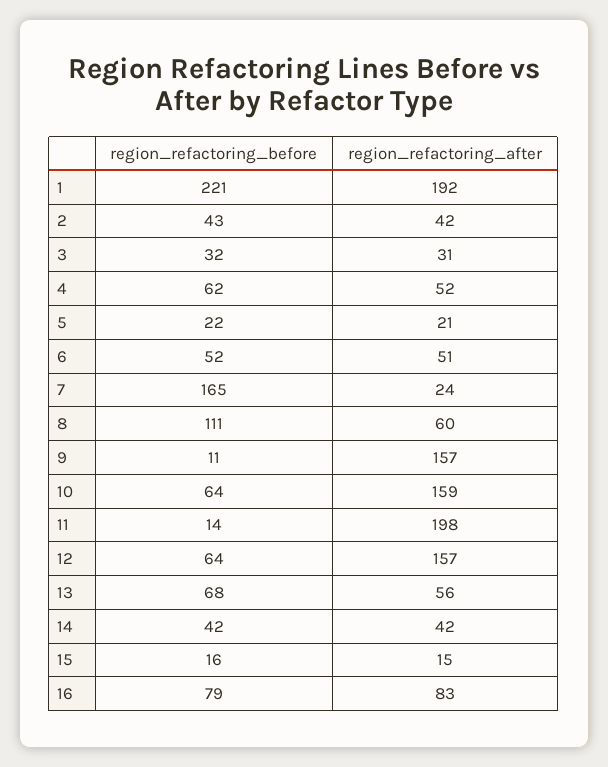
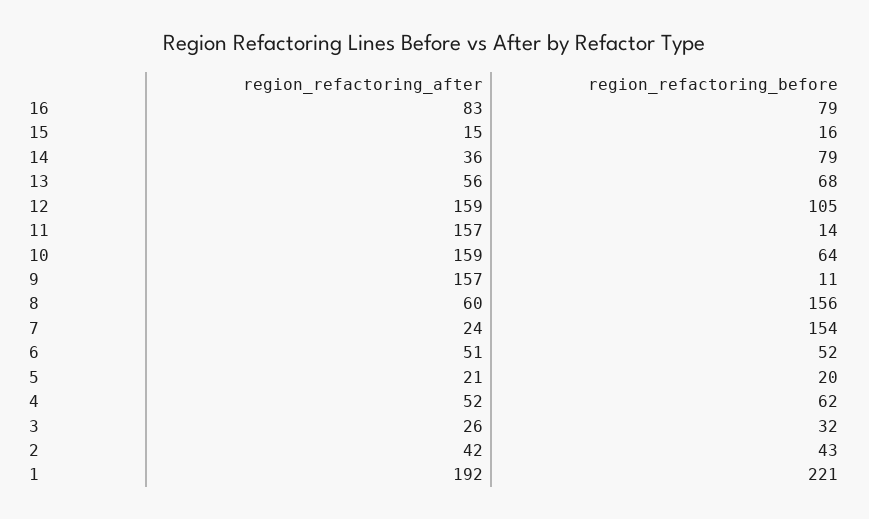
region_refactoring_after, 3: 31 -> 26
region_refactoring_before, 5: 22 -> 20
region_refactoring_before, 7: 165 -> 154
region_refactoring_before, 8: 111 -> 156
region_refactoring_after, 11: 198 -> 157
region_refactoring_before, 12: 64 -> 105
region_refactoring_after, 12: 157 -> 159
region_refactoring_before, 14: 42 -> 79
region_refactoring_after, 14: 42 -> 36

